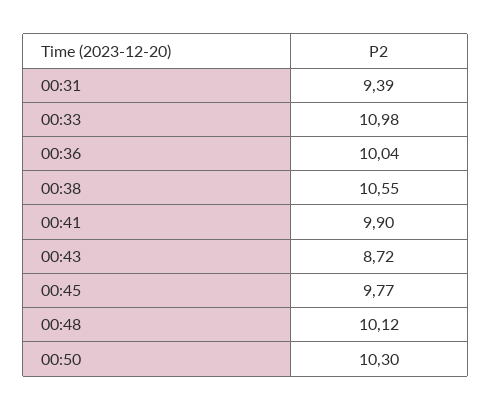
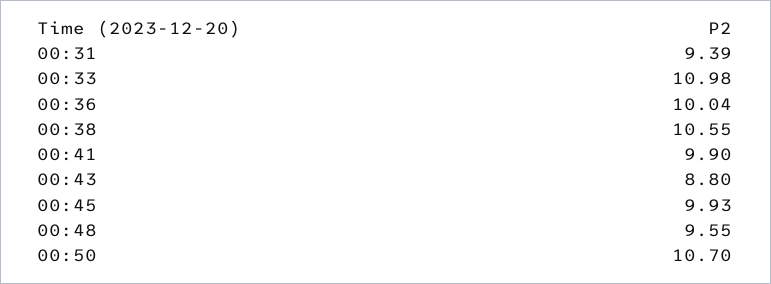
00:43: 8.72 -> 8.8
00:45: 9.77 -> 9.93
00:48: 10.12 -> 9.55
00:50: 10.3 -> 10.7

